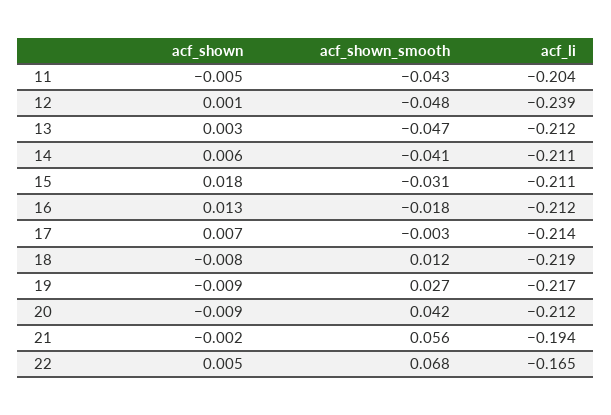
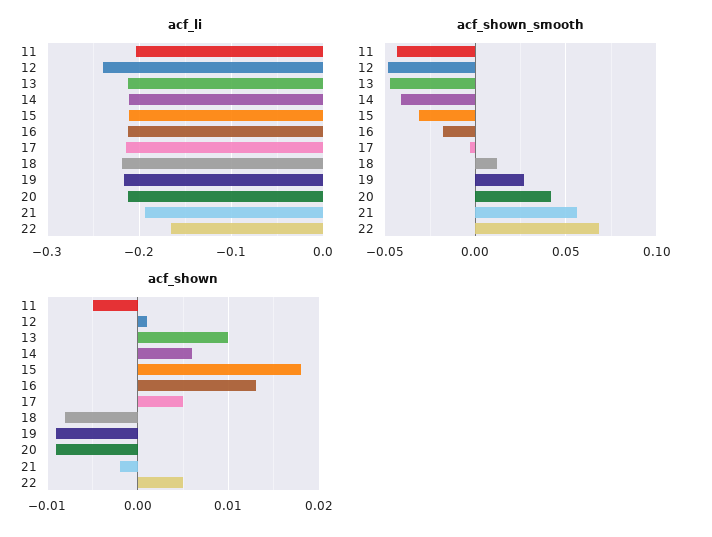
acf_shown, 13: 0.003 -> 0.01
acf_shown, 17: 0.007 -> 0.005

